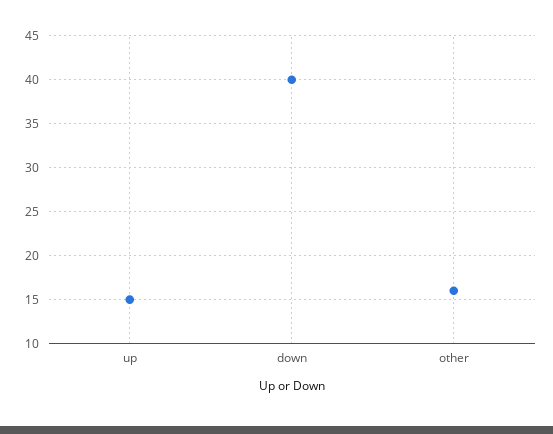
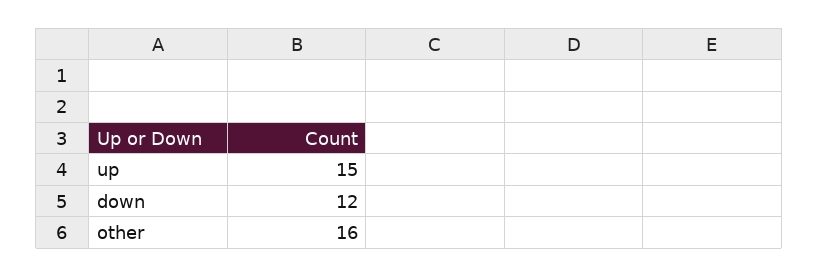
down: 40 -> 12

